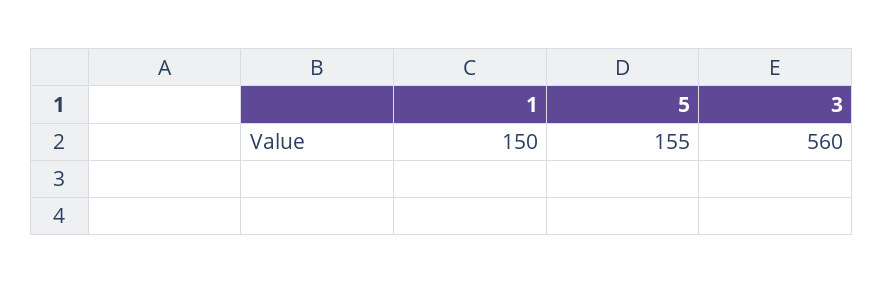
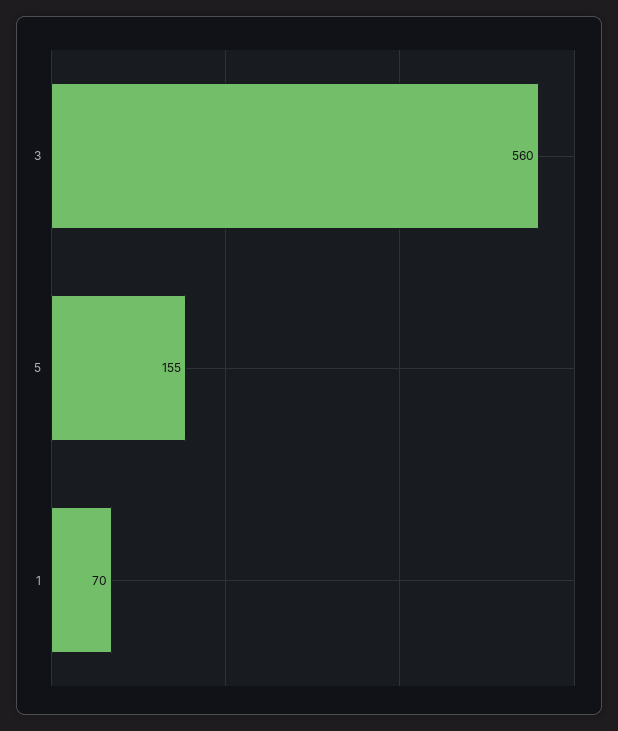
1: 150 -> 70

